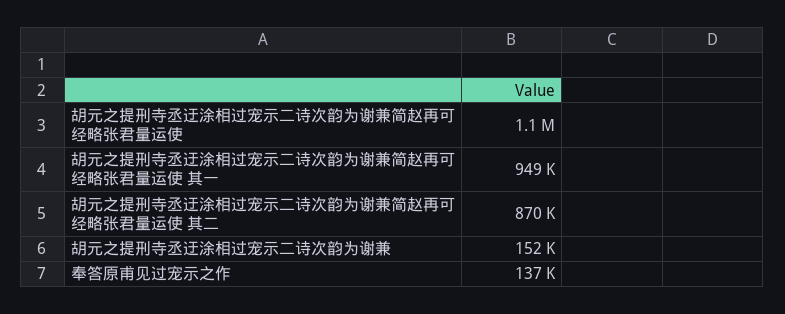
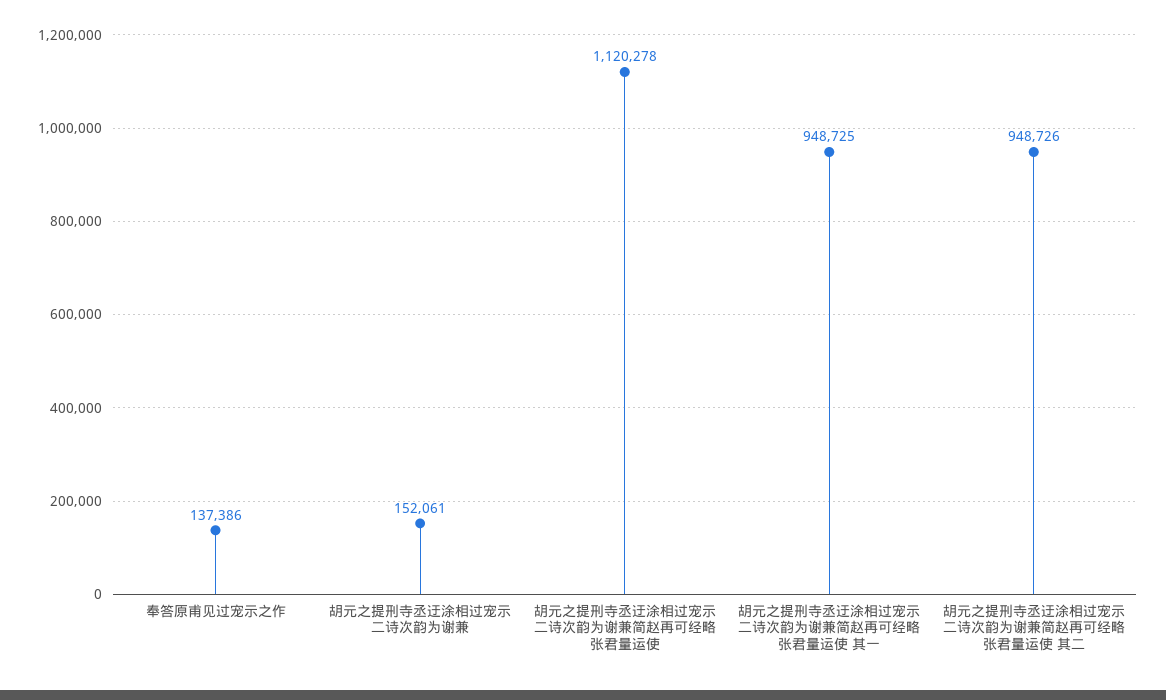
胡元之提刑寺丞迂涂相过宠示二诗次韵为谢兼简赵再可经略张君量运使 其二: 870000 -> 948726

